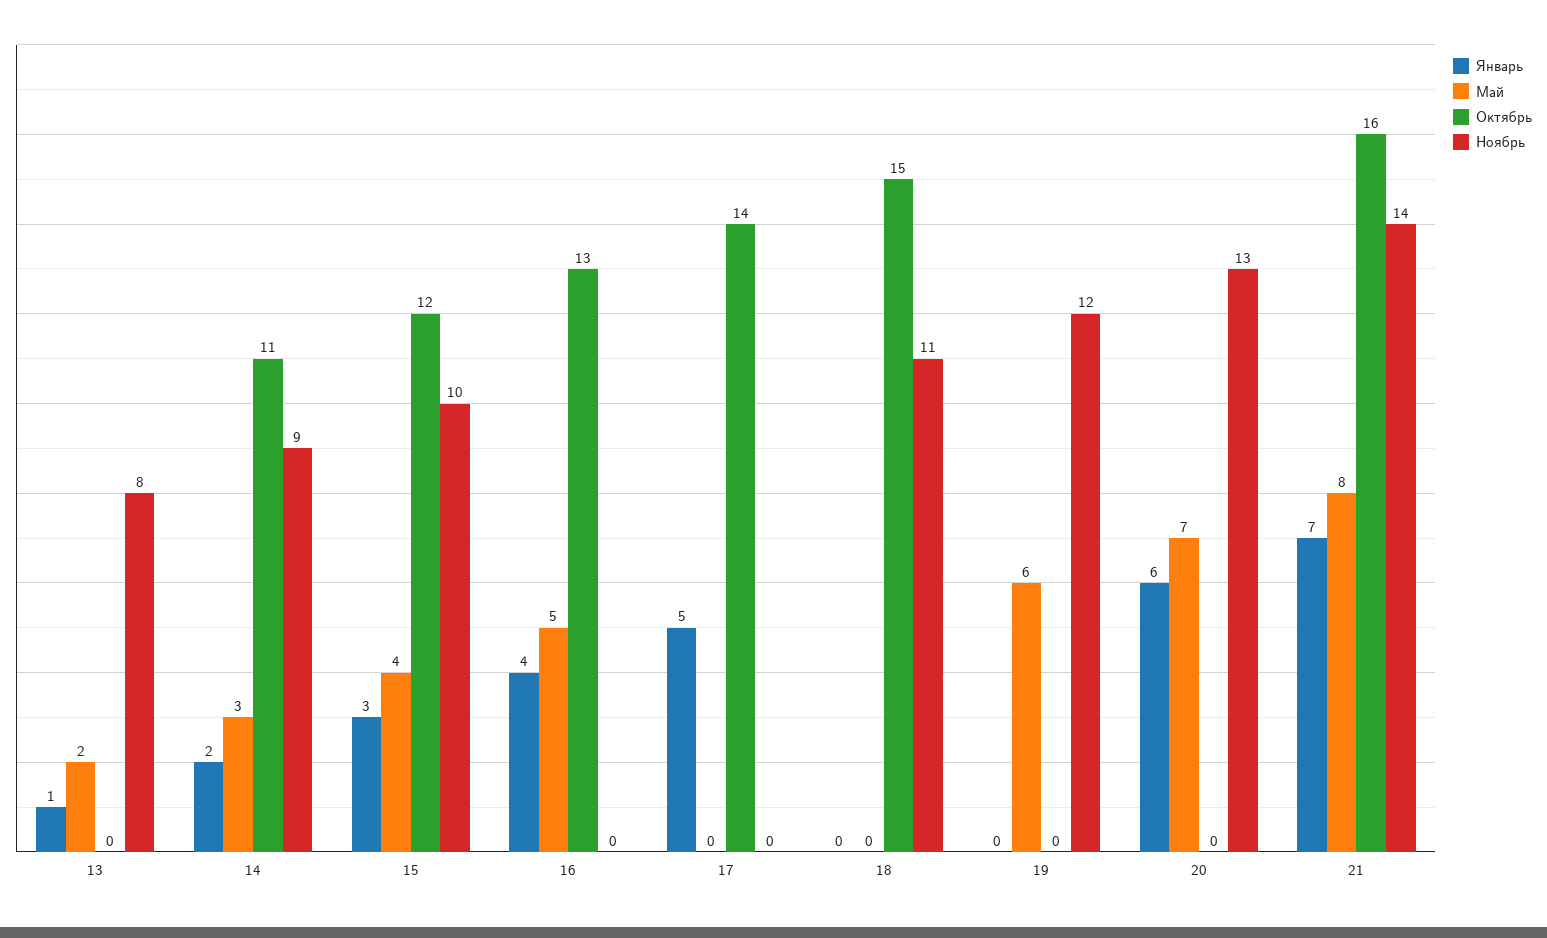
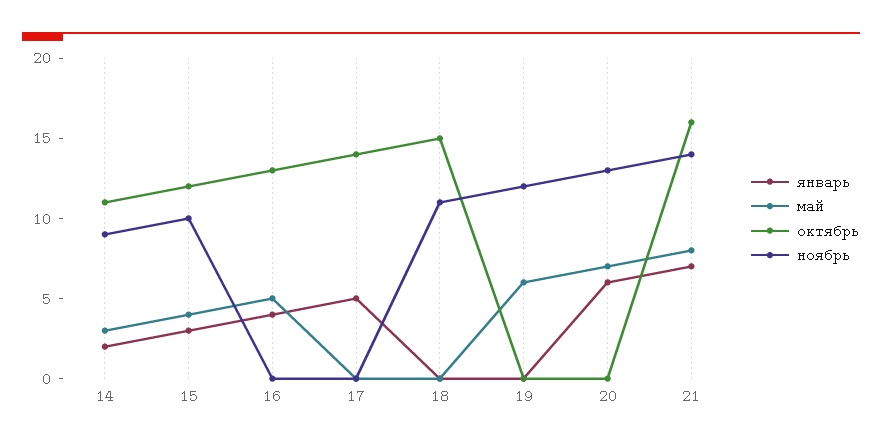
Январь, 13: 1 -> none
Май, 13: 2 -> none
Октябрь, 13: 0 -> none
Ноябрь, 13: 8 -> none

